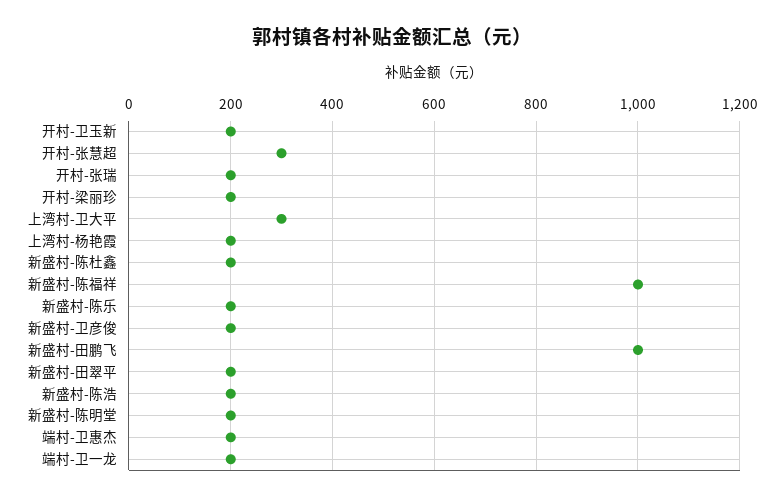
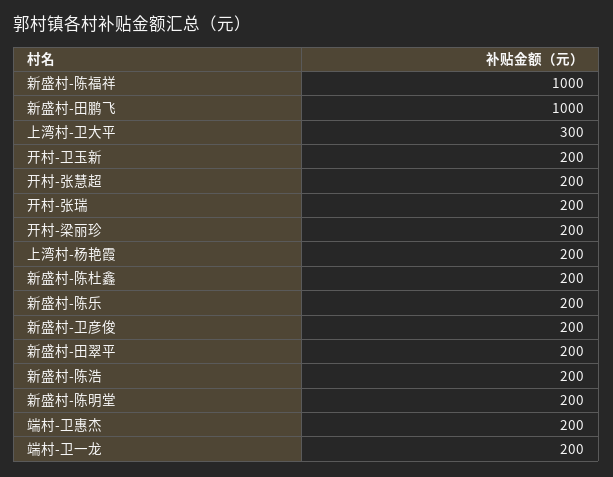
开村-张慧超: 300 -> 200

